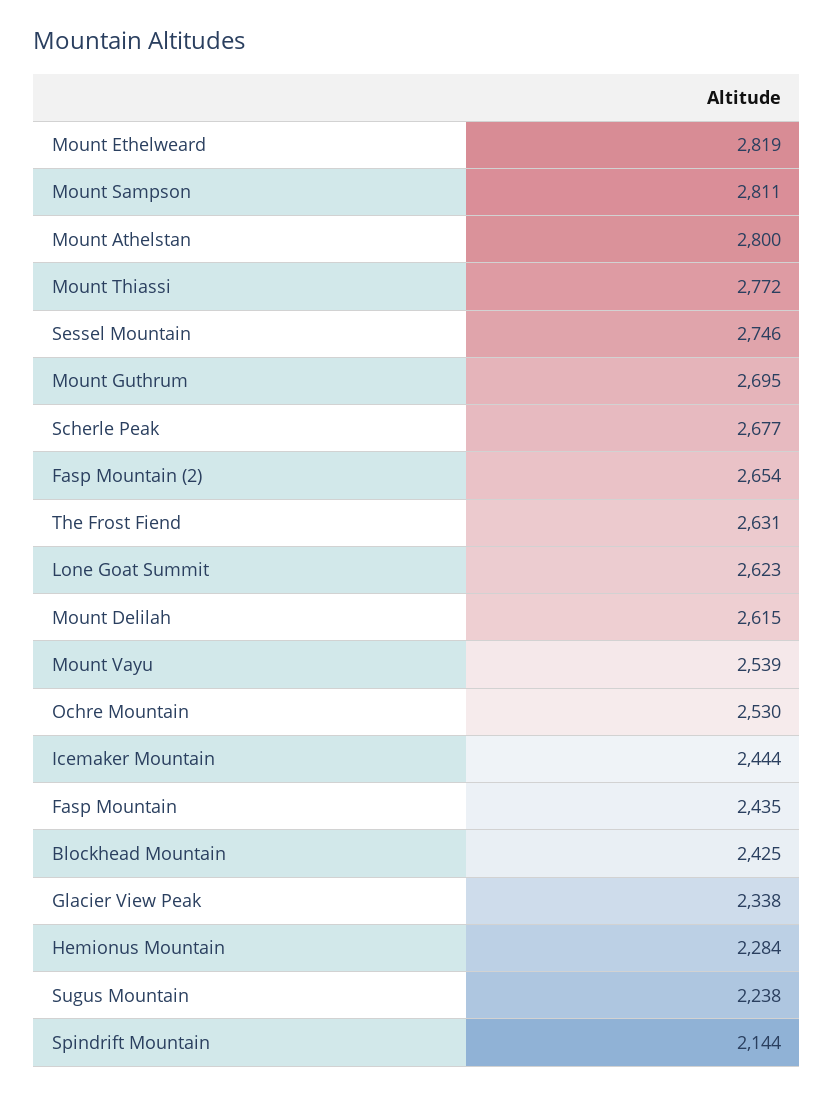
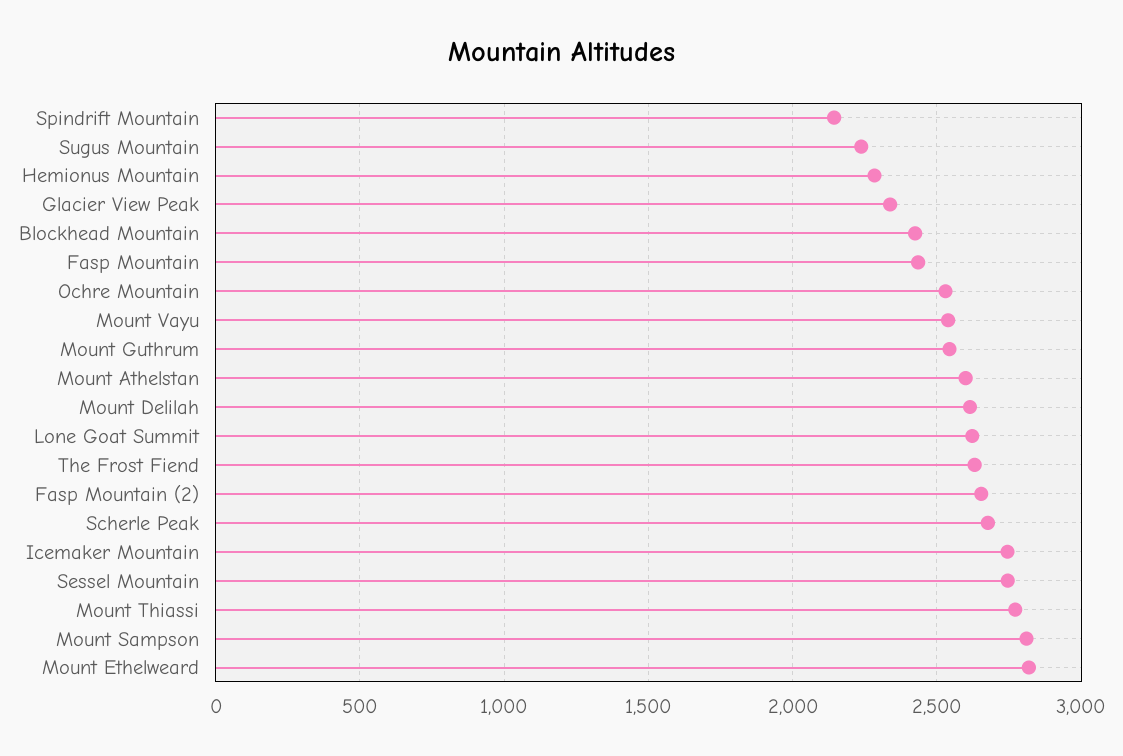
Mount Athelstan: 2800 -> 2600
Mount Guthrum: 2695 -> 2550
Icemaker Mountain: 2444 -> 2750

